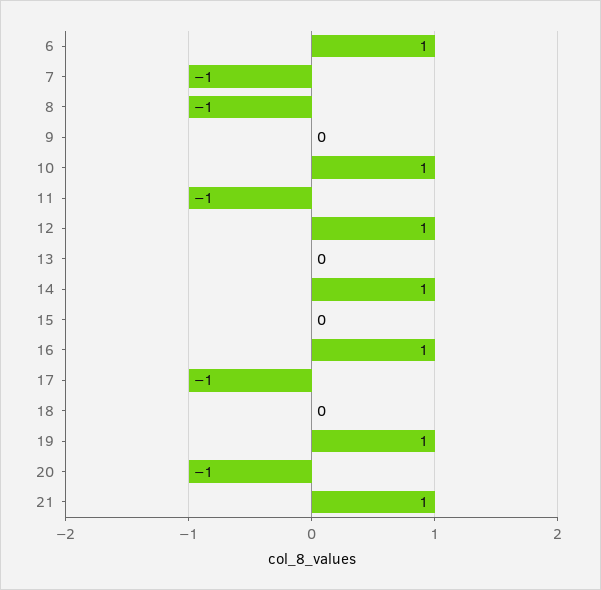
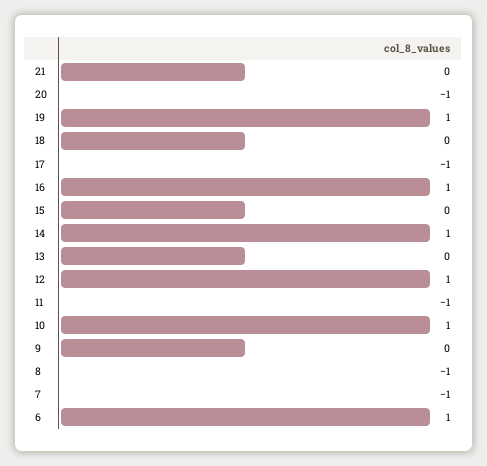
21: 1 -> 0

